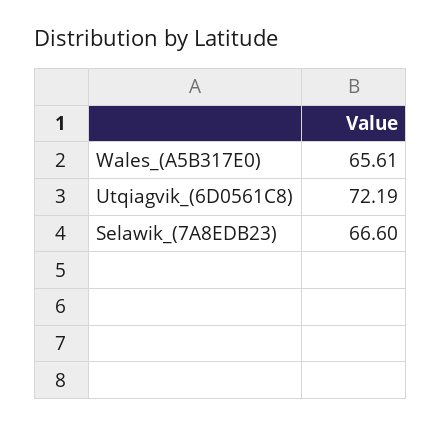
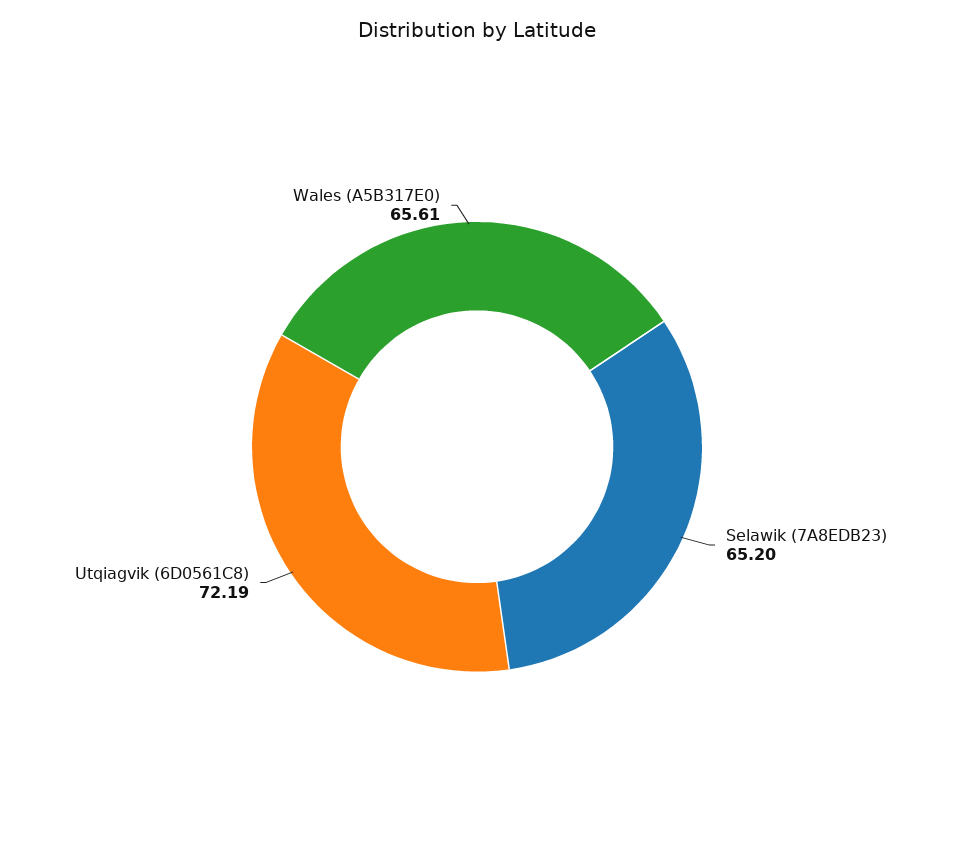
Selawik_(7A8EDB23): 66.6 -> 65.2

